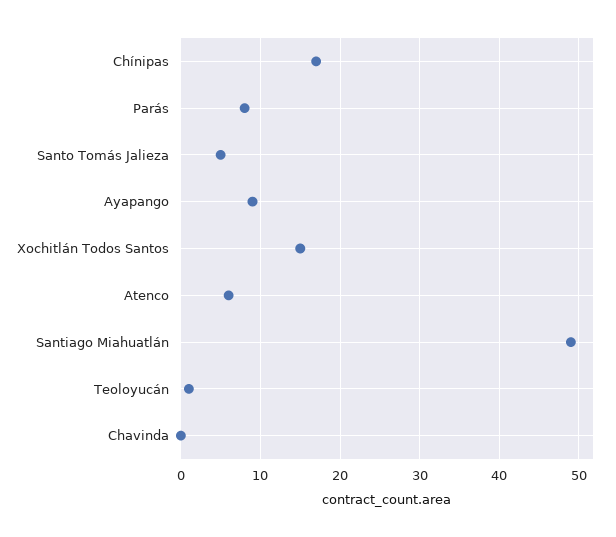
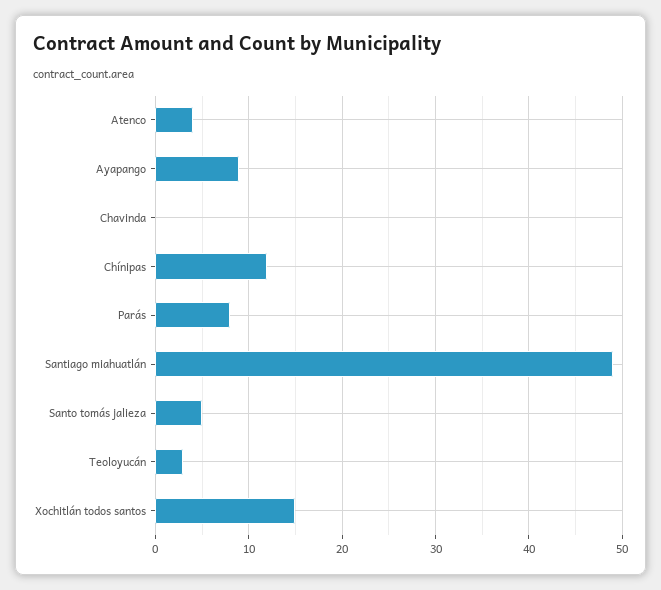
Chínipas: 17 -> 12
Atenco: 6 -> 4
Teoloyucán: 1 -> 3

